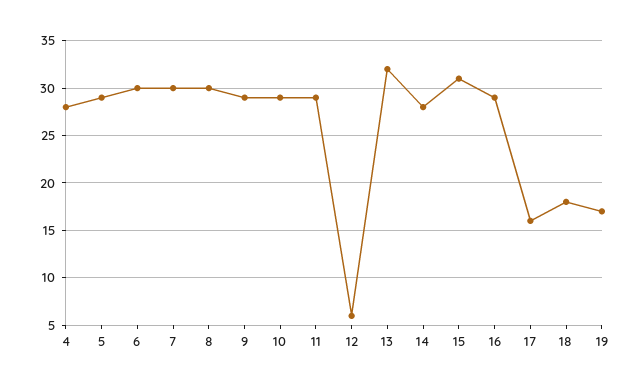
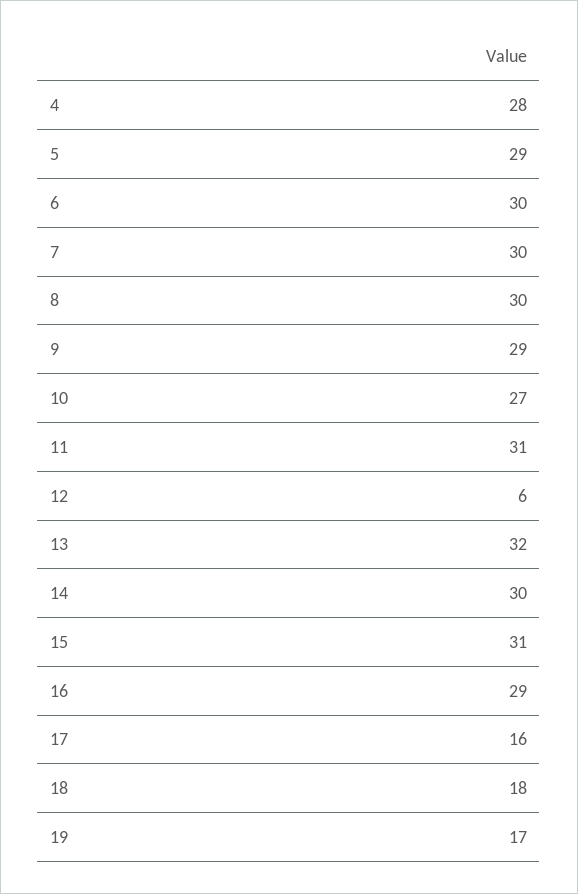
10: 29 -> 27
11: 29 -> 31
14: 28 -> 30

